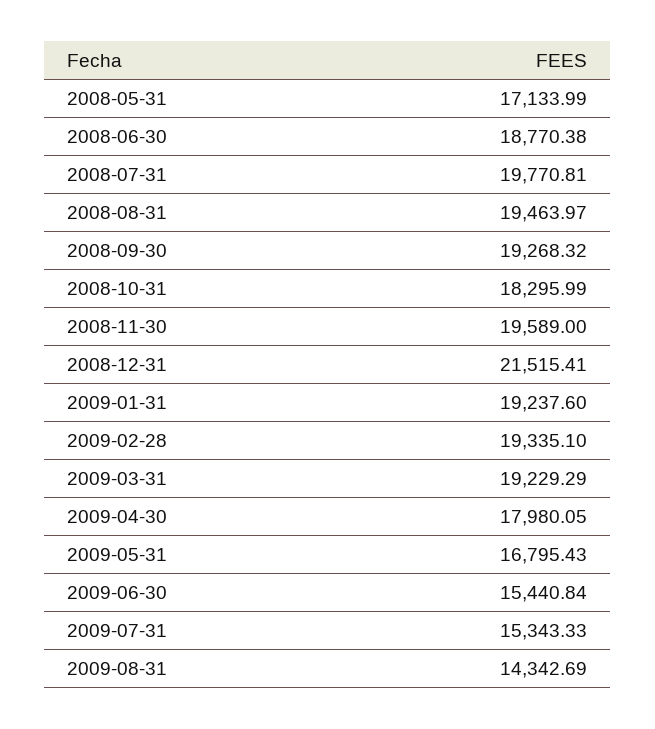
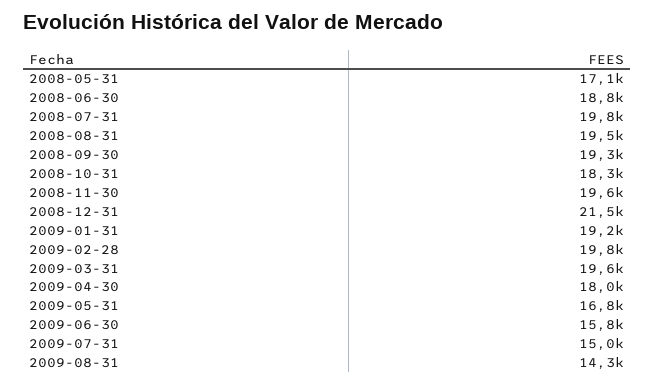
2009-02-28: 19335.1 -> 19800
2009-03-31: 19229.29 -> 19600
2009-06-30: 15440.84 -> 15800
2009-07-31: 15343.33 -> 15000

